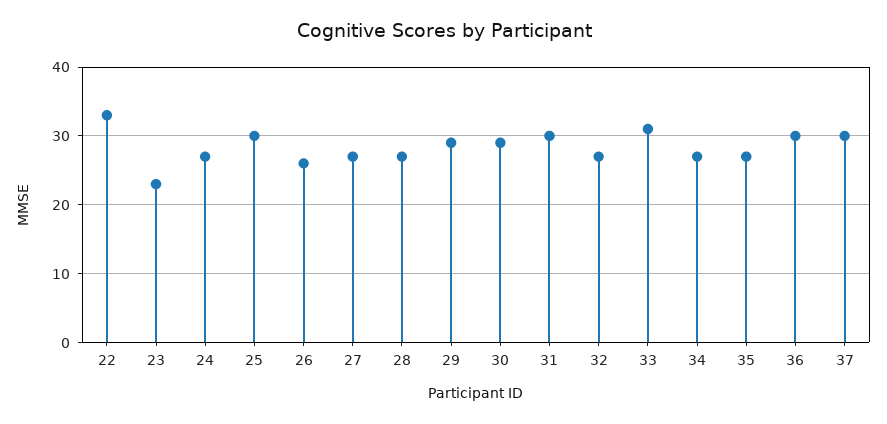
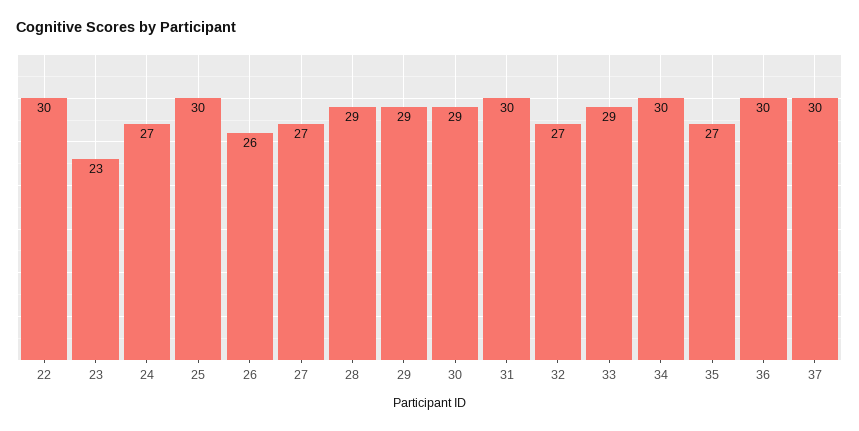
22: 33 -> 30
28: 27 -> 29
33: 31 -> 29
34: 27 -> 30

